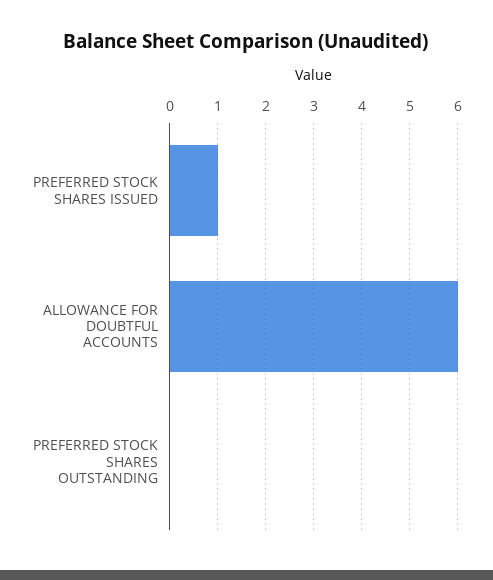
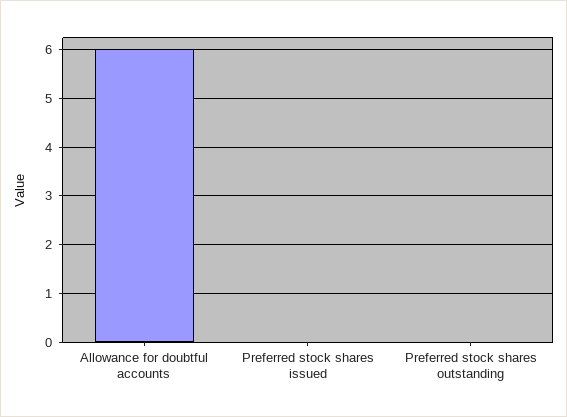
PREFERRED STOCK SHARES ISSUED: 1 -> 0

